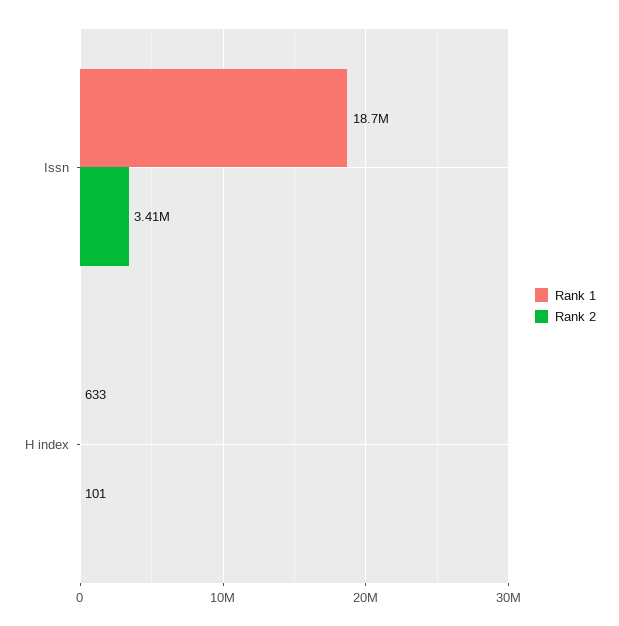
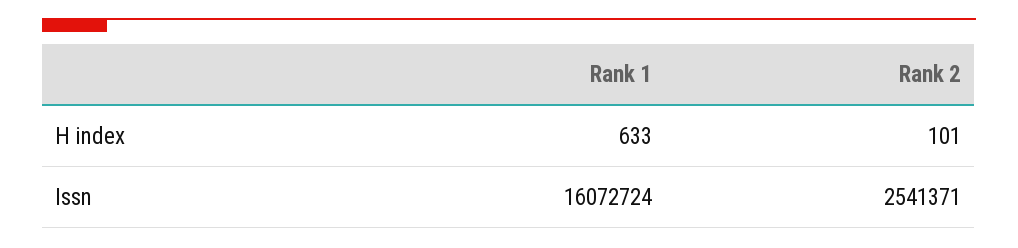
Rank 1, Issn: 18700000 -> 16072724
Rank 2, Issn: 3410000 -> 2541371

